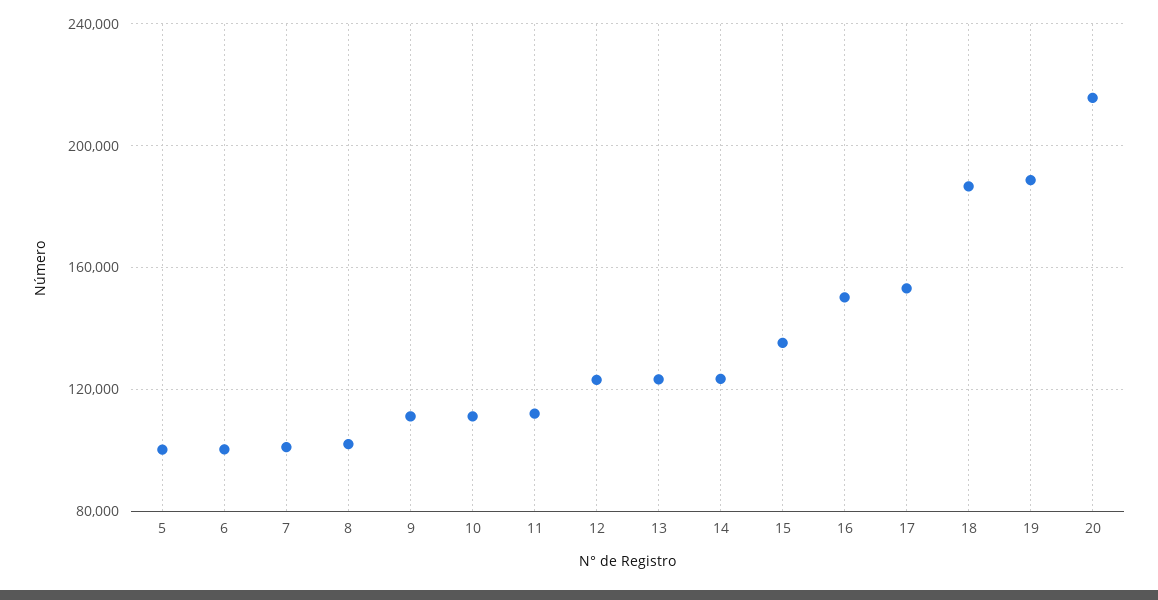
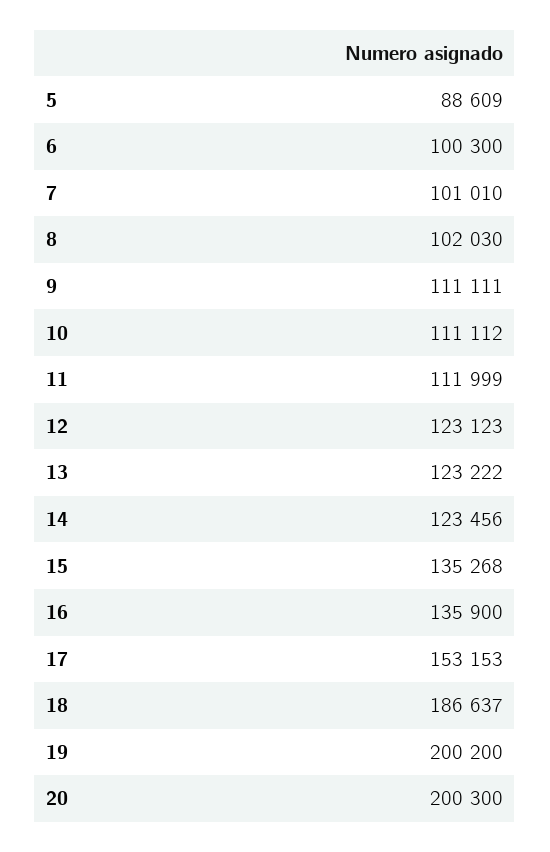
5: 100000 -> 88609
16: 150000 -> 135900
19: 190000 -> 200200
20: 215000 -> 200300

